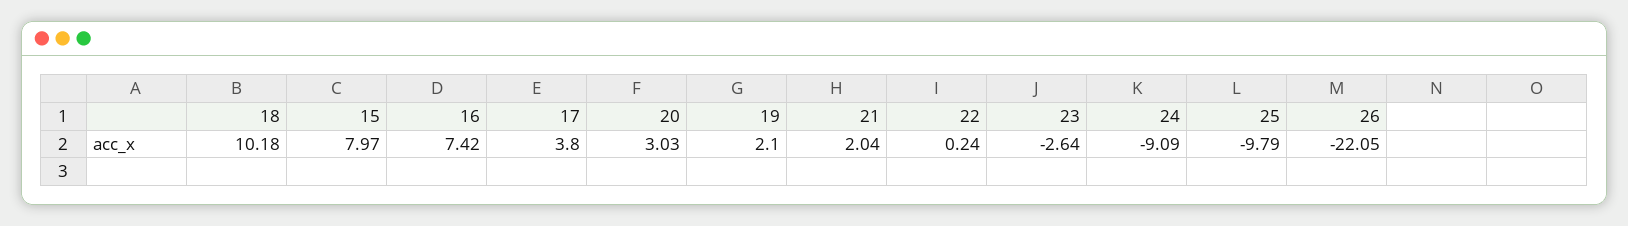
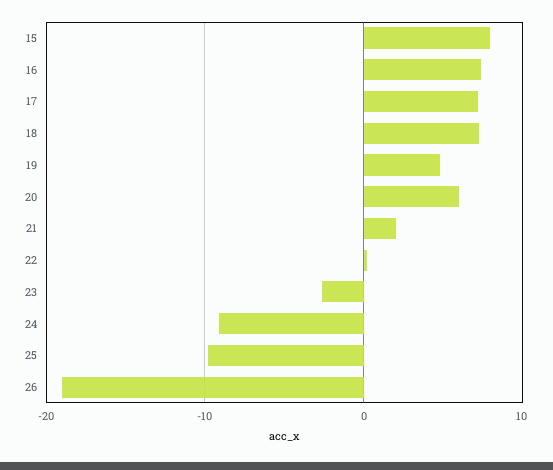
18: 10.18 -> 7
17: 3.8 -> 7
20: 3.03 -> 6
19: 2.1 -> 5
26: -22.05 -> -19

